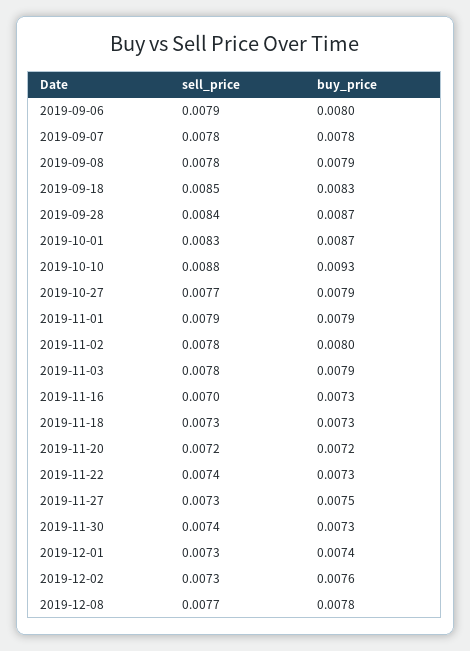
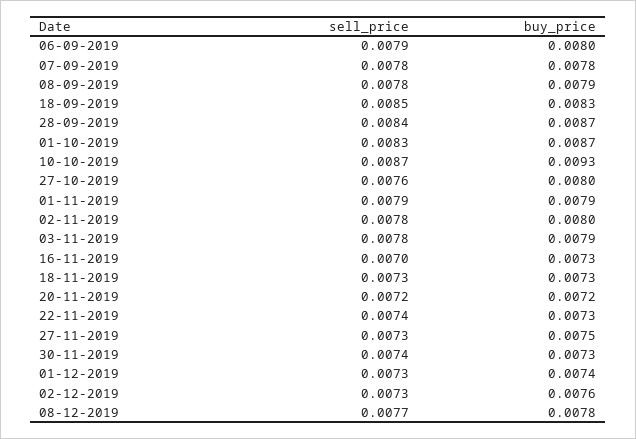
sell_price, 2019-10-10: 0.0088 -> 0.0087
sell_price, 2019-10-27: 0.0077 -> 0.0076
buy_price, 2019-10-27: 0.0079 -> 0.008

